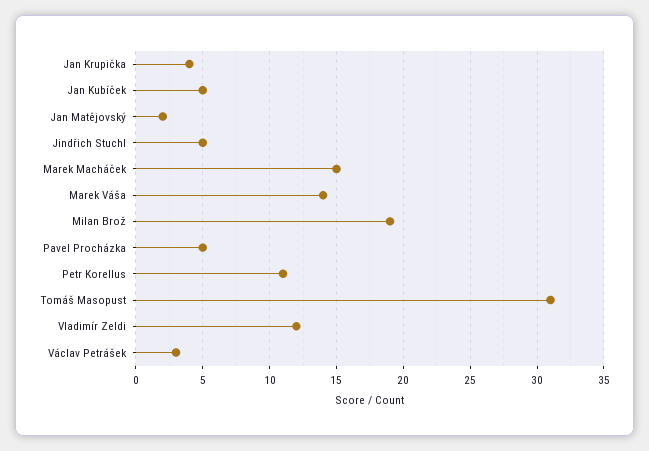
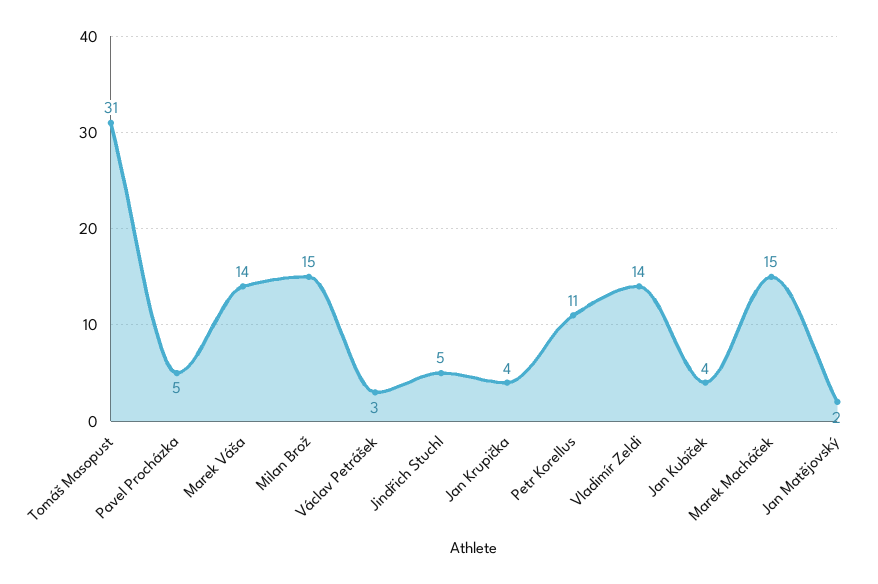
Jan Kubíček: 5 -> 4
Milan Brož: 19 -> 15
Vladimír Zeldi: 12 -> 14

